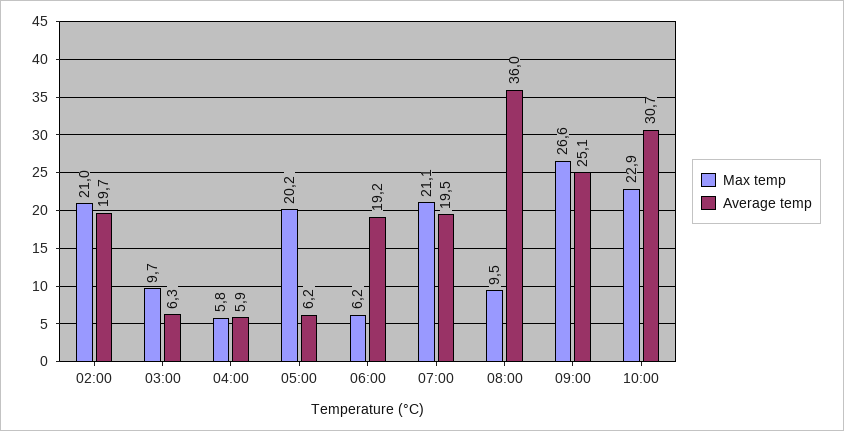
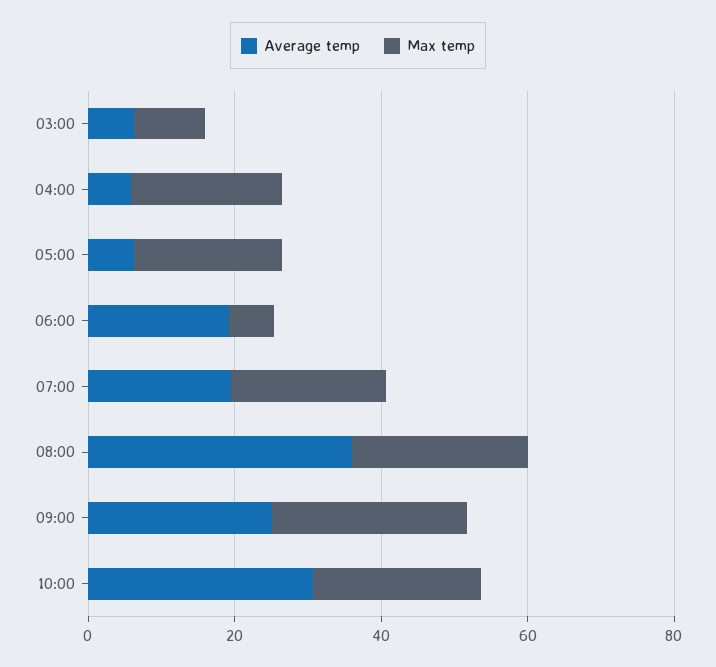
Max temp, 02:00: 21 -> none
Average temp, 02:00: 19.7 -> none
Max temp, 04:00: 5.8 -> 20
Max temp, 08:00: 9.5 -> 25

